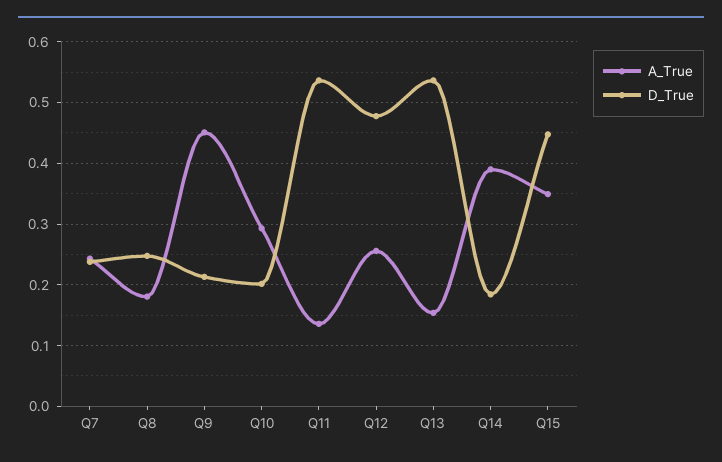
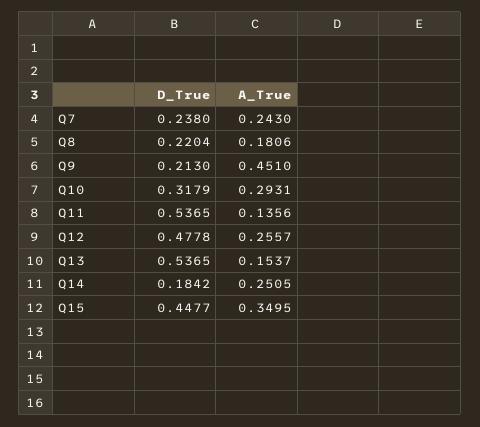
D_True, Q8: 0.25 -> 0.2204
D_True, Q10: 0.2 -> 0.3179
A_True, Q14: 0.39 -> 0.2505

